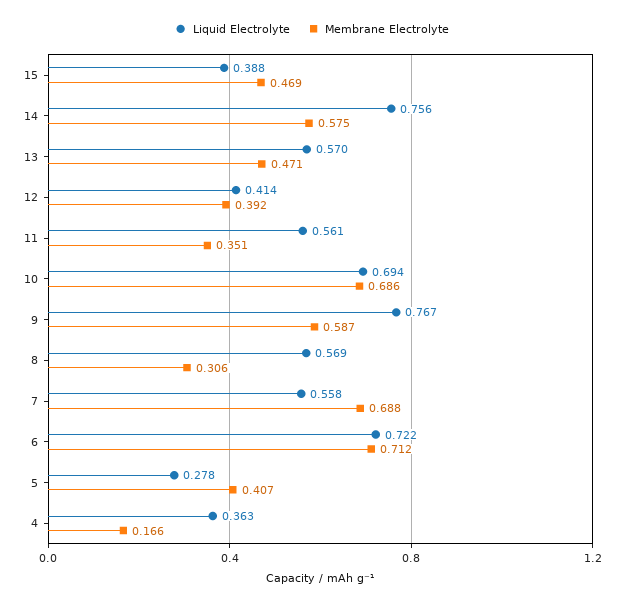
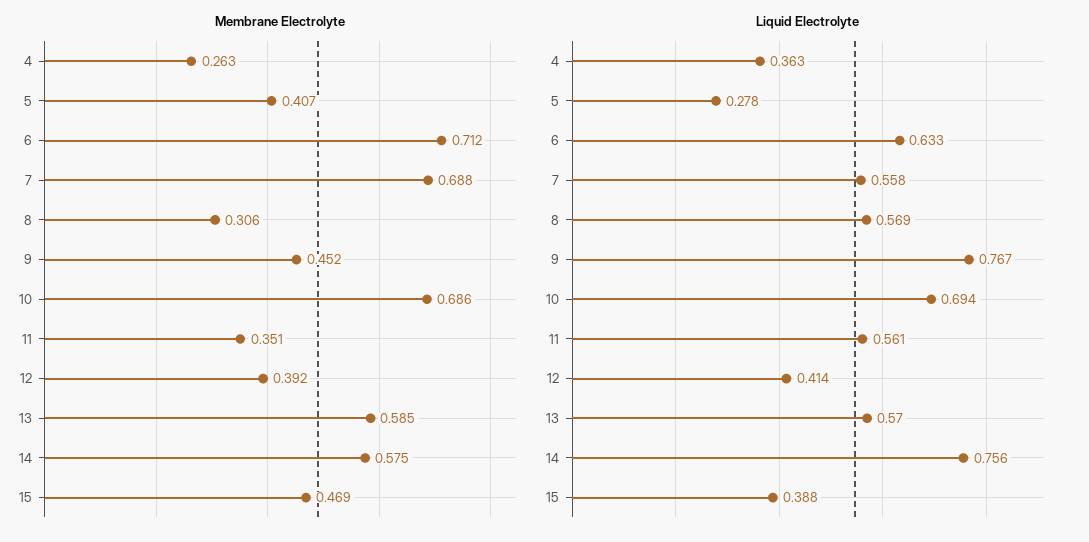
Membrane Electrolyte, 13: 0.471 -> 0.585
Membrane Electrolyte, 9: 0.587 -> 0.452
Liquid Electrolyte, 6: 0.722 -> 0.633
Membrane Electrolyte, 4: 0.166 -> 0.263

